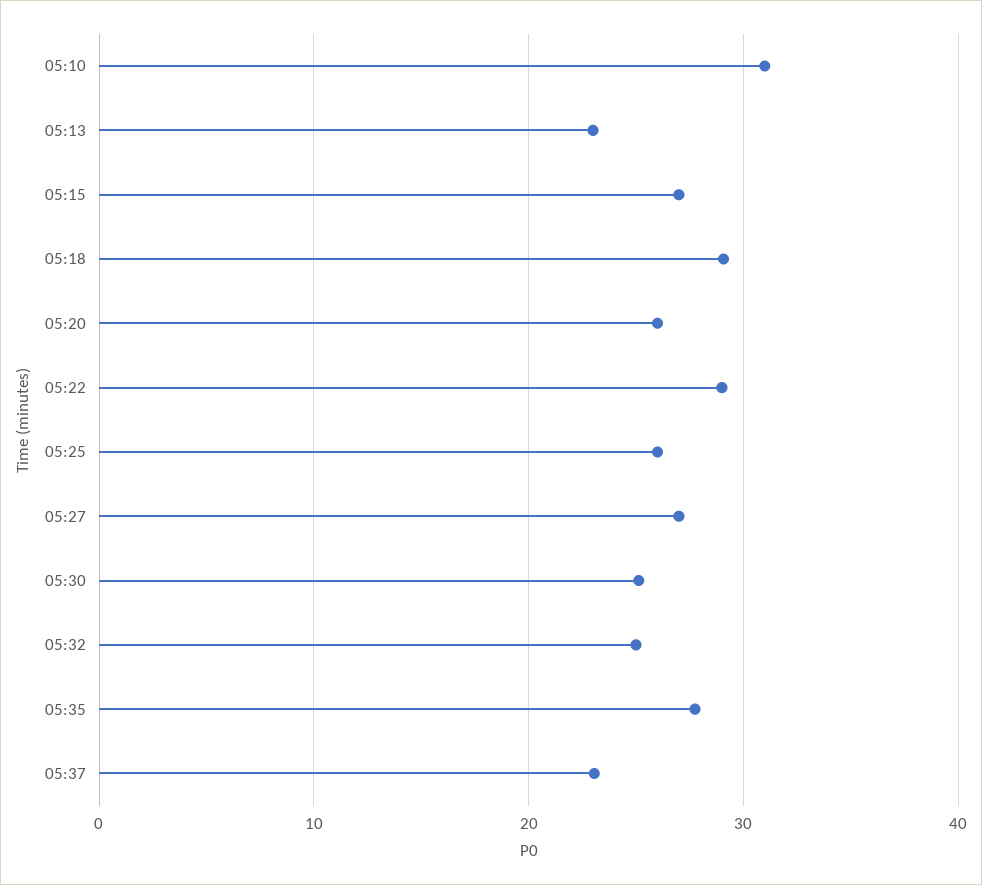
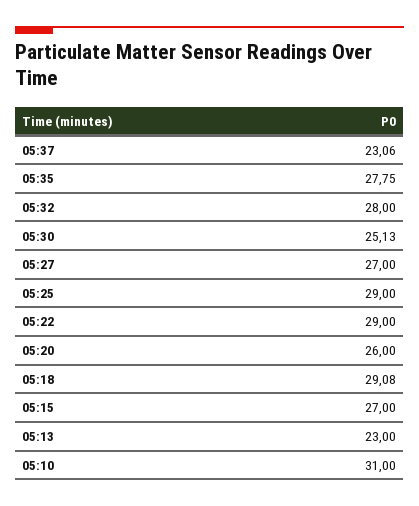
05:25: 26 -> 29
05:32: 25 -> 28

